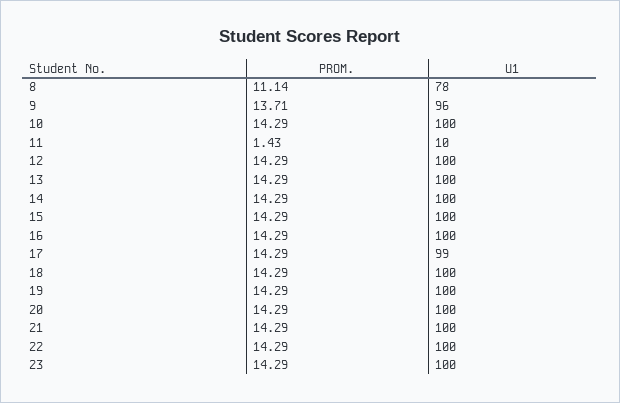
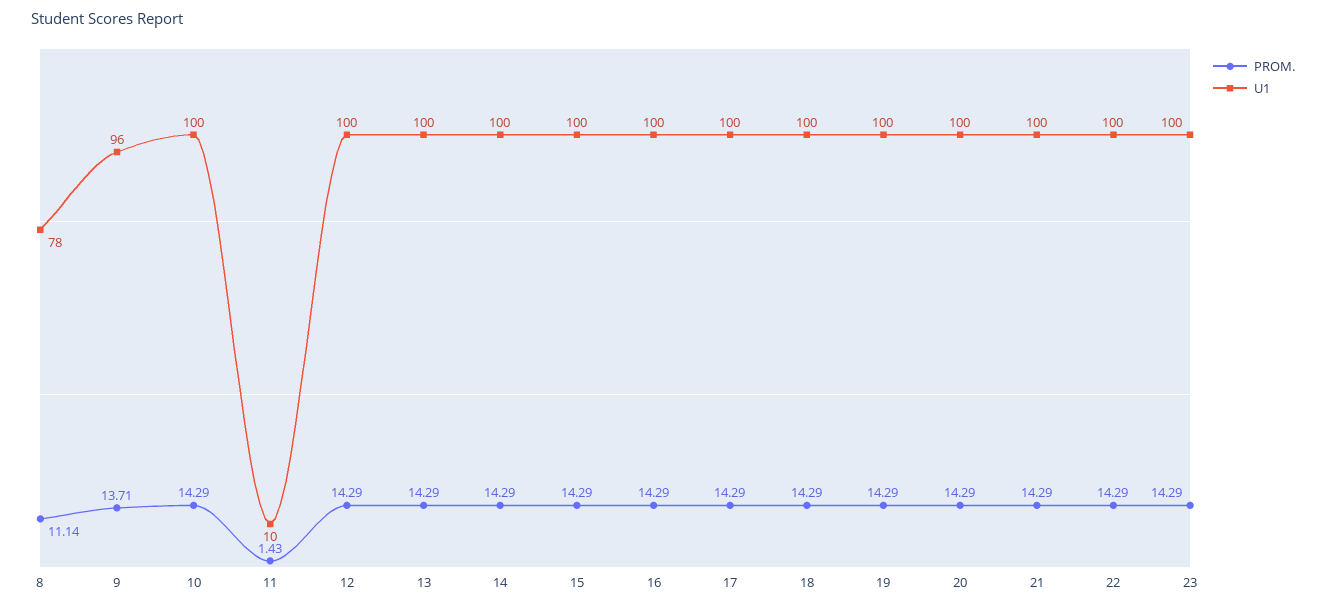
U1, 17: 99 -> 100

